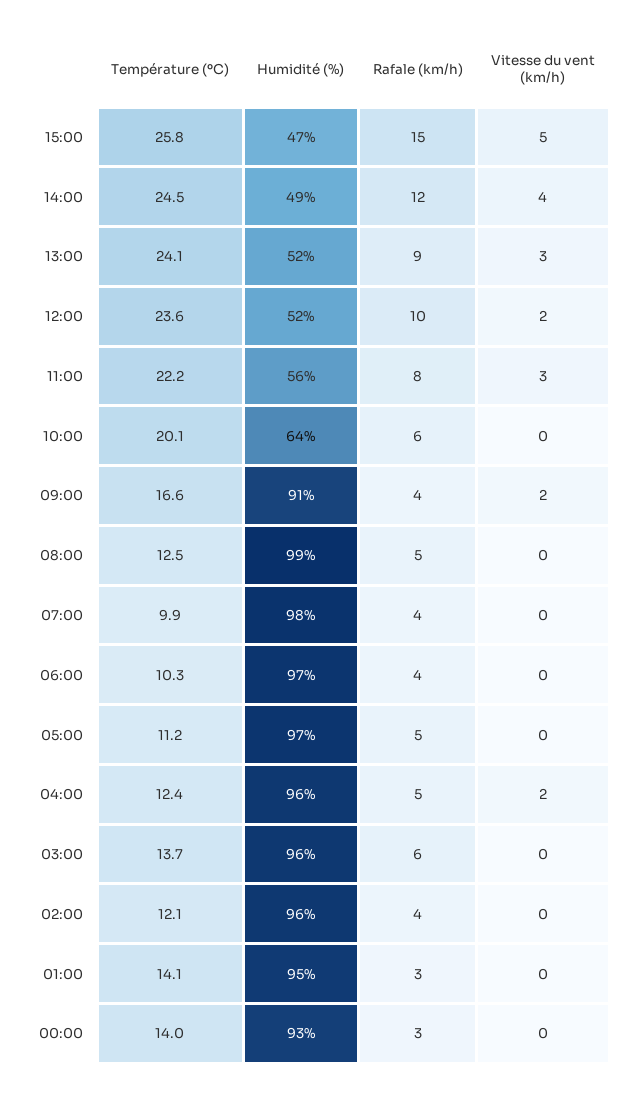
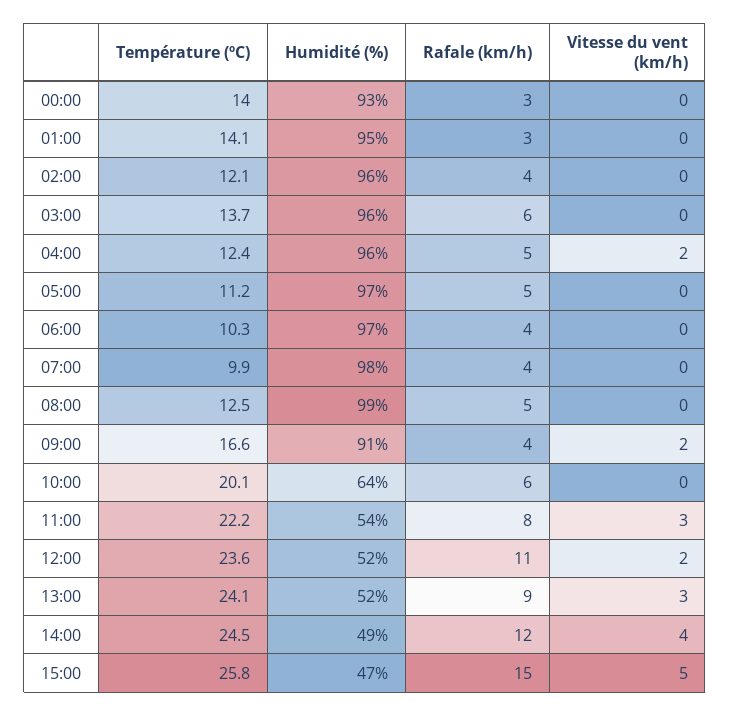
Rafale (km/h), 12:00: 10 -> 11
Humidité (%), 11:00: 56 -> 54

